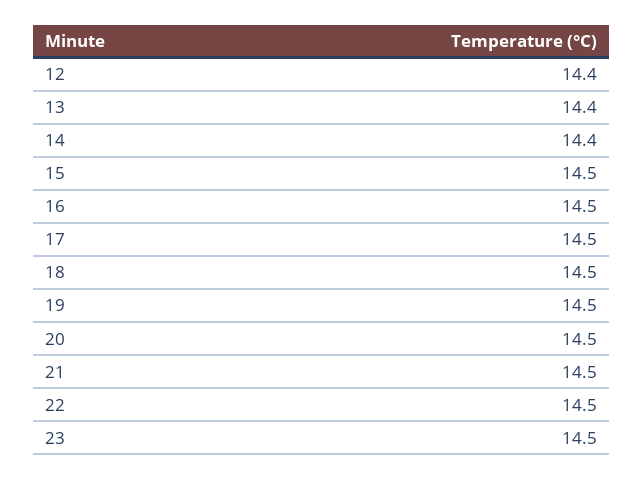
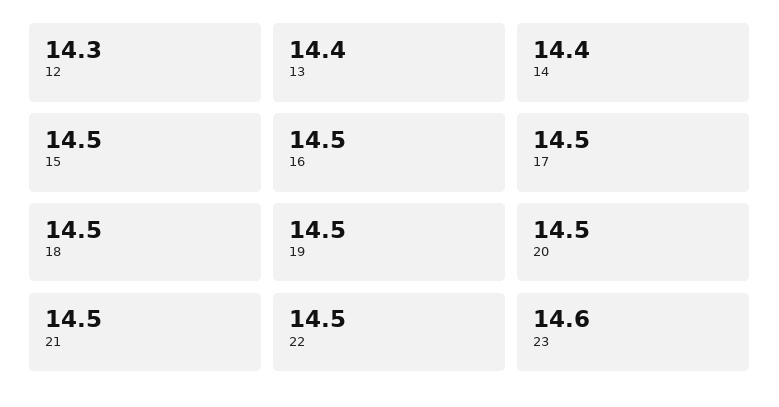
12: 14.4 -> 14.3
23: 14.5 -> 14.6

